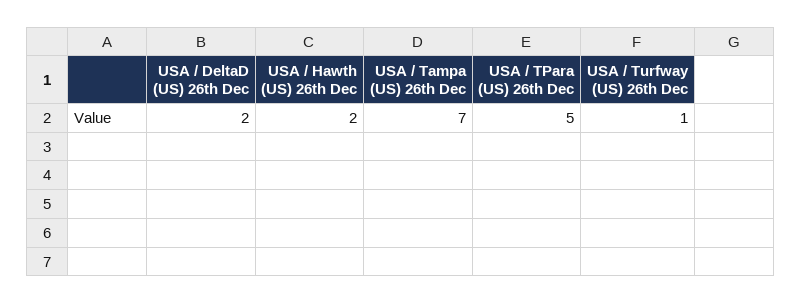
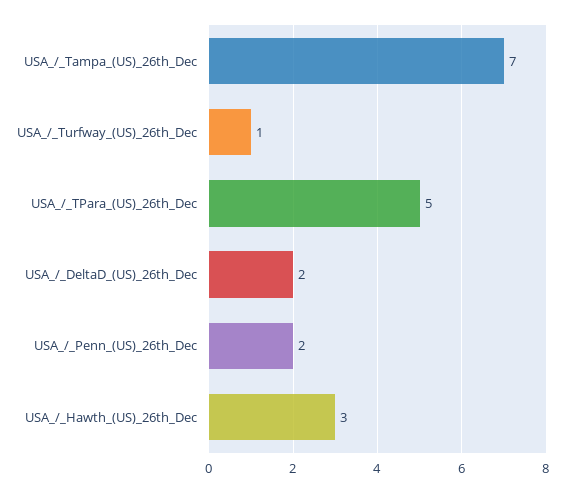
USA / Hawth (US) 26th Dec: 2 -> 3
USA_/_Penn_(US)_26th_Dec: none -> 2

